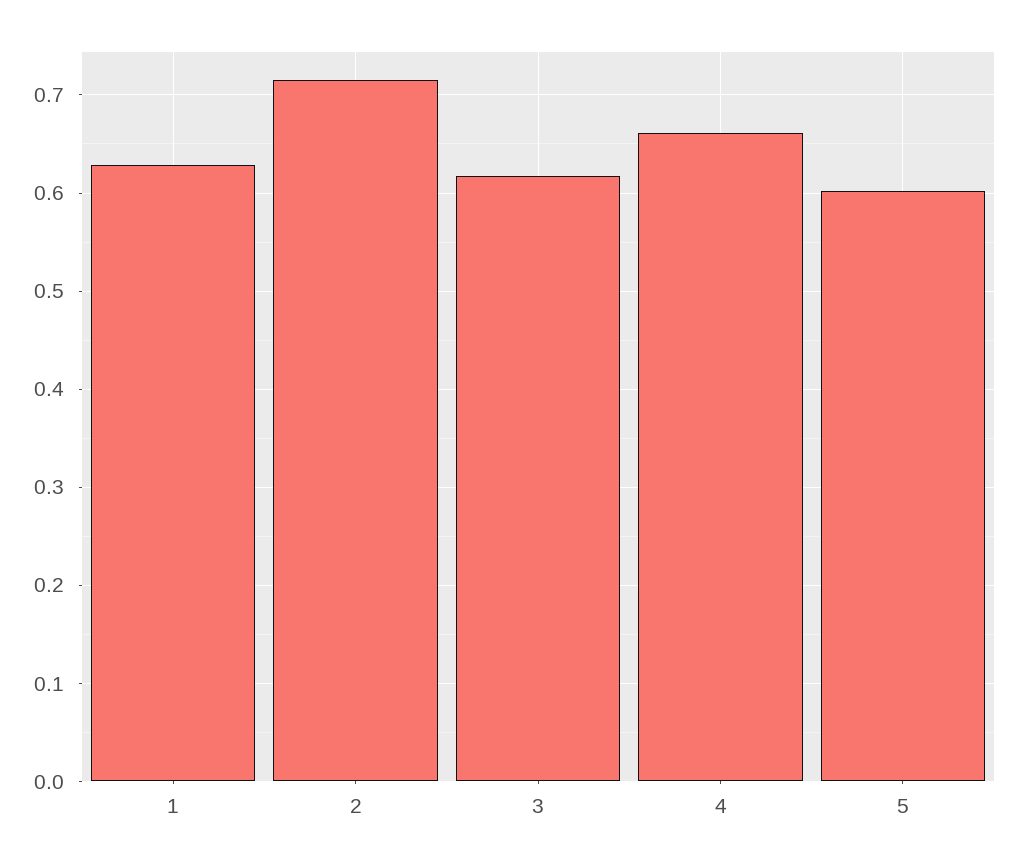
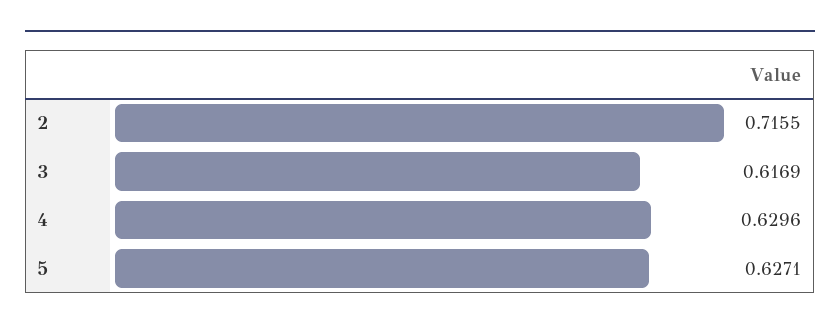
1: 0.63 -> none
4: 0.66 -> 0.6296
5: 0.6 -> 0.6271

